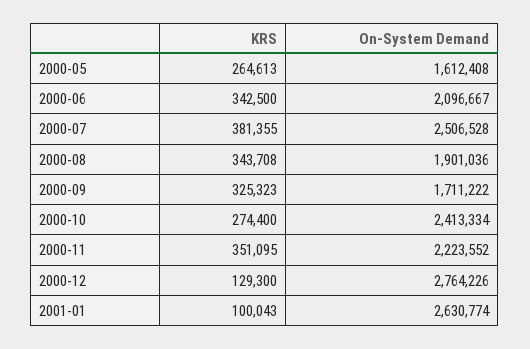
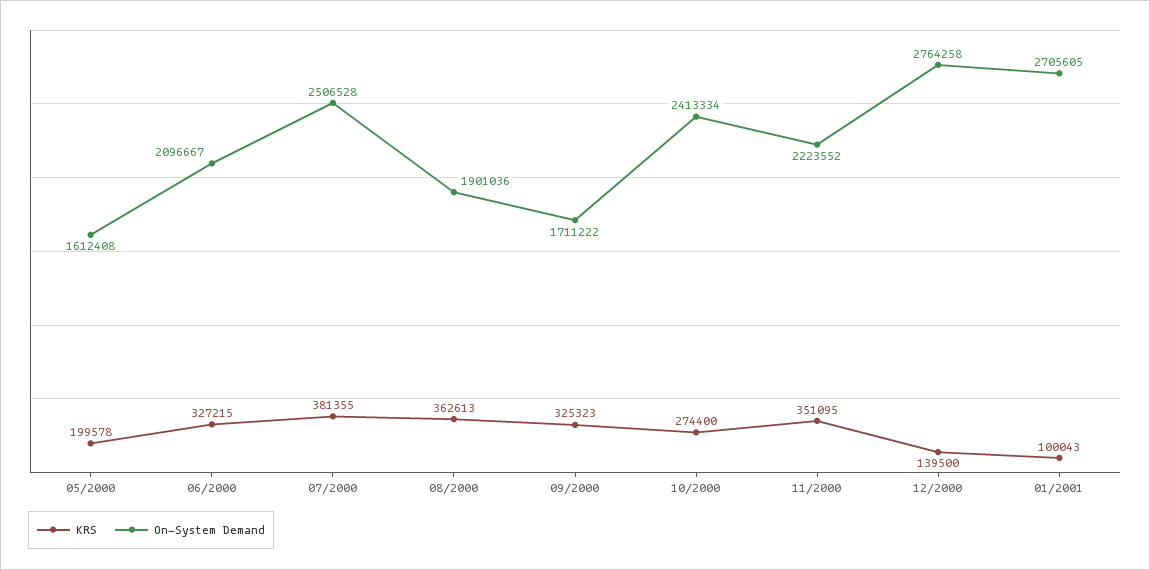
KRS, 2000-05: 264613 -> 199578
KRS, 2000-06: 342500 -> 327215
KRS, 2000-08: 343708 -> 362613
KRS, 2000-12: 129300 -> 139500
On-System Demand, 2000-12: 2764226 -> 2764258
On-System Demand, 2001-01: 2630774 -> 2705605

